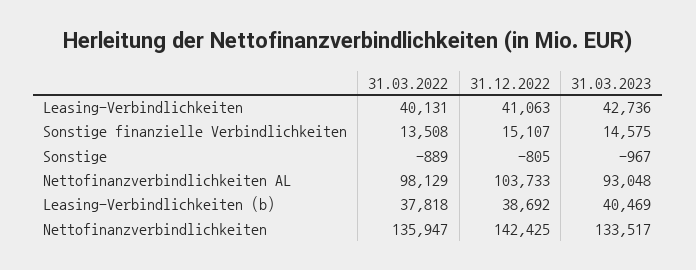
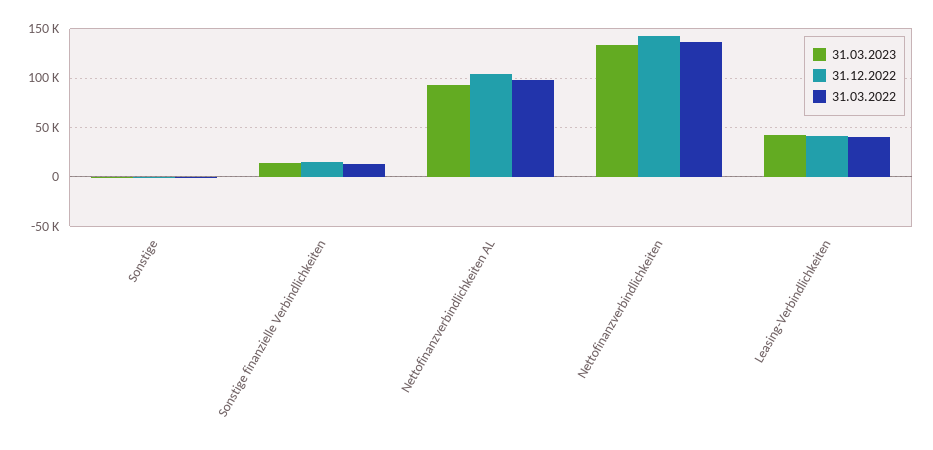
31.03.2022, Leasing-Verbindlichkeiten (b): 37818 -> none
31.12.2022, Leasing-Verbindlichkeiten (b): 38692 -> none
31.03.2023, Leasing-Verbindlichkeiten (b): 40469 -> none

